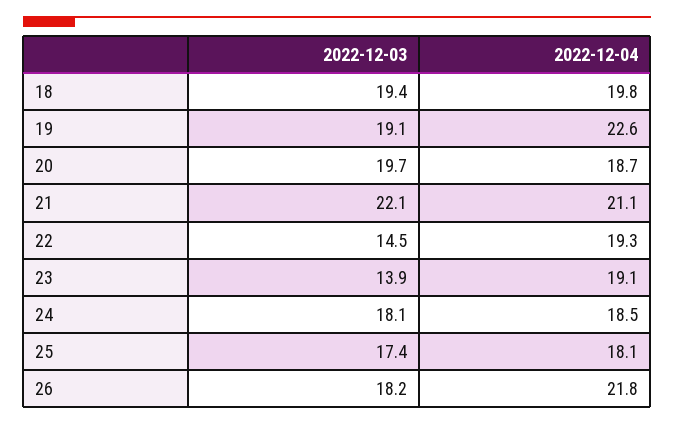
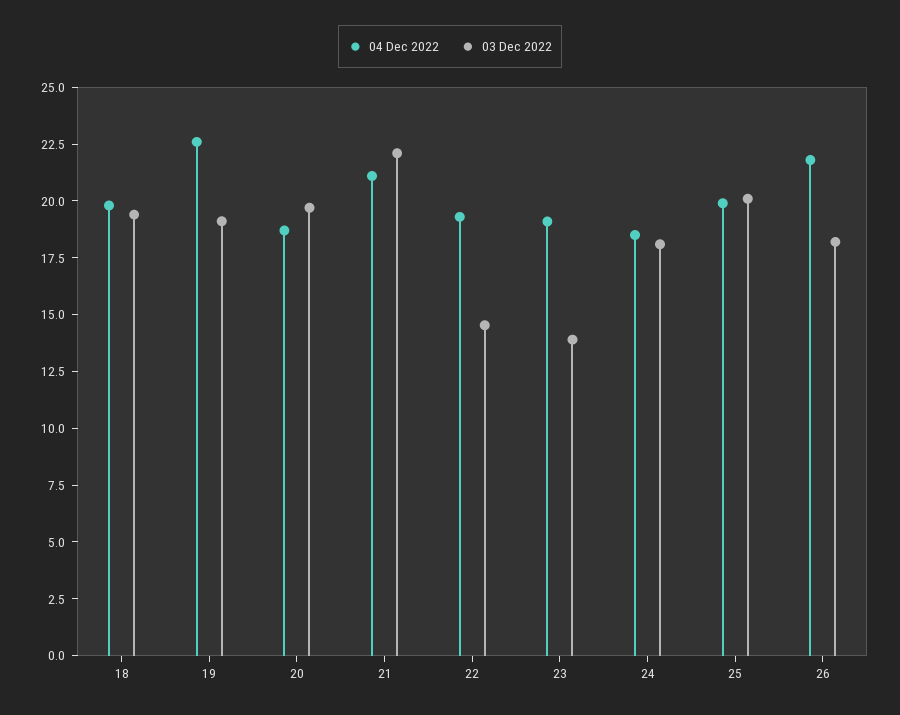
2022-12-03, 25: 17.4 -> 20
2022-12-04, 25: 18.1 -> 20

